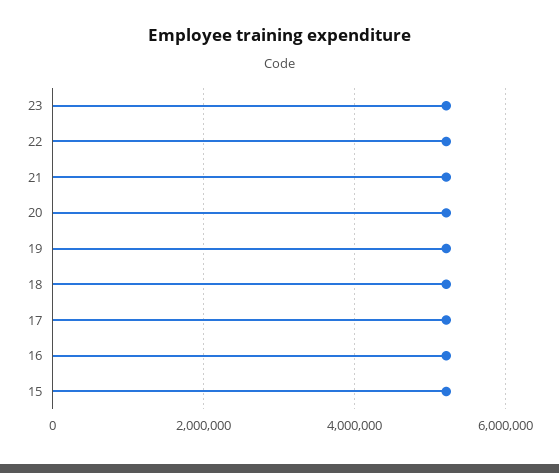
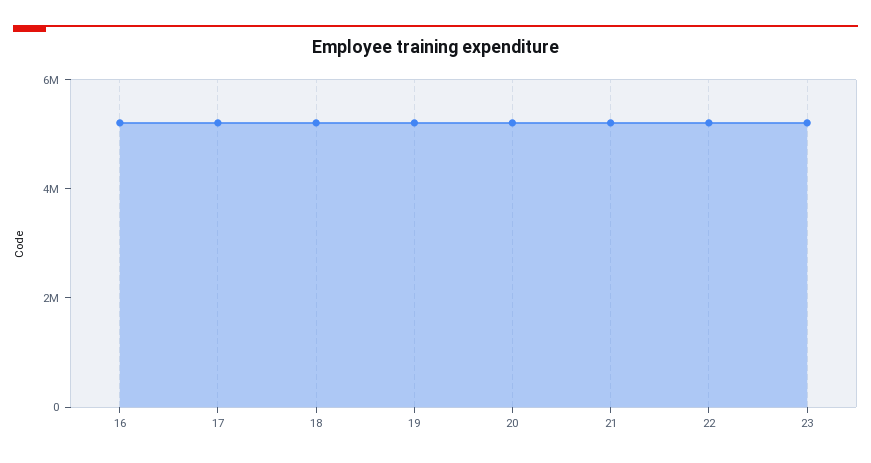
15: 5200000 -> none

